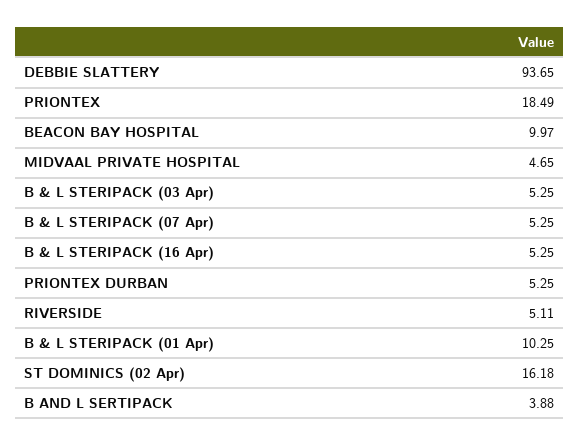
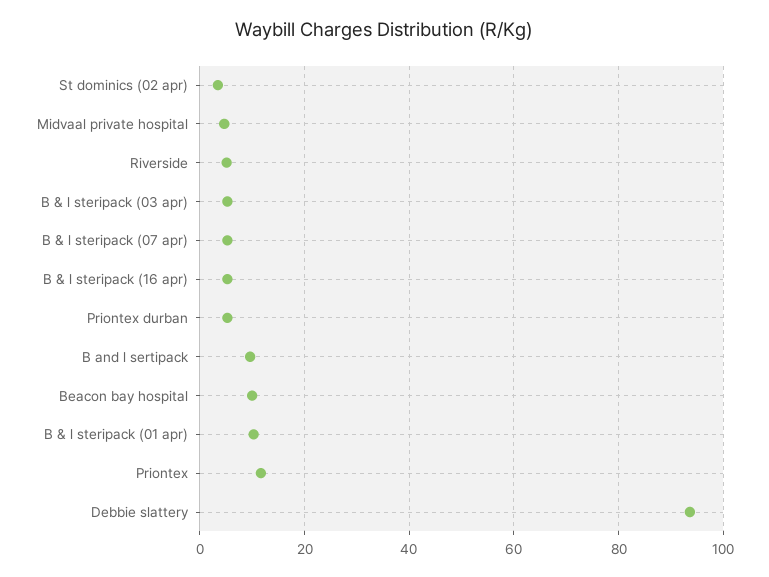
PRIONTEX: 18.49 -> 12
ST DOMINICS (02 Apr): 16.18 -> 4
B AND L SERTIPACK: 3.88 -> 10

